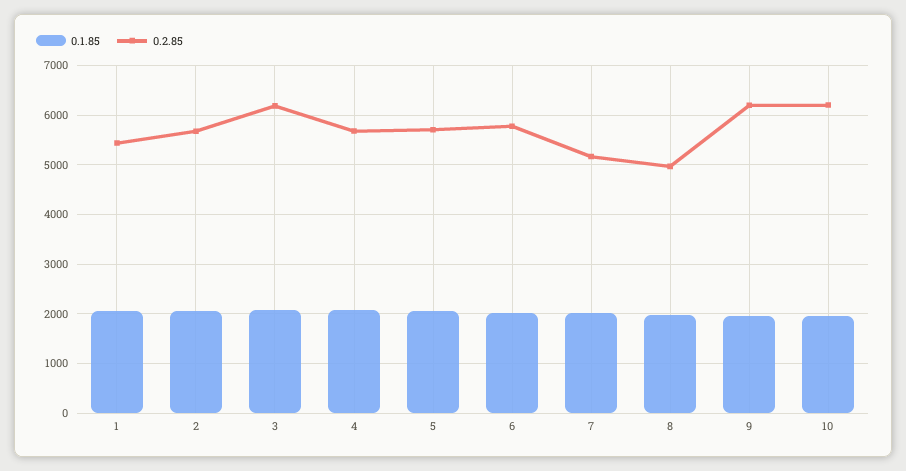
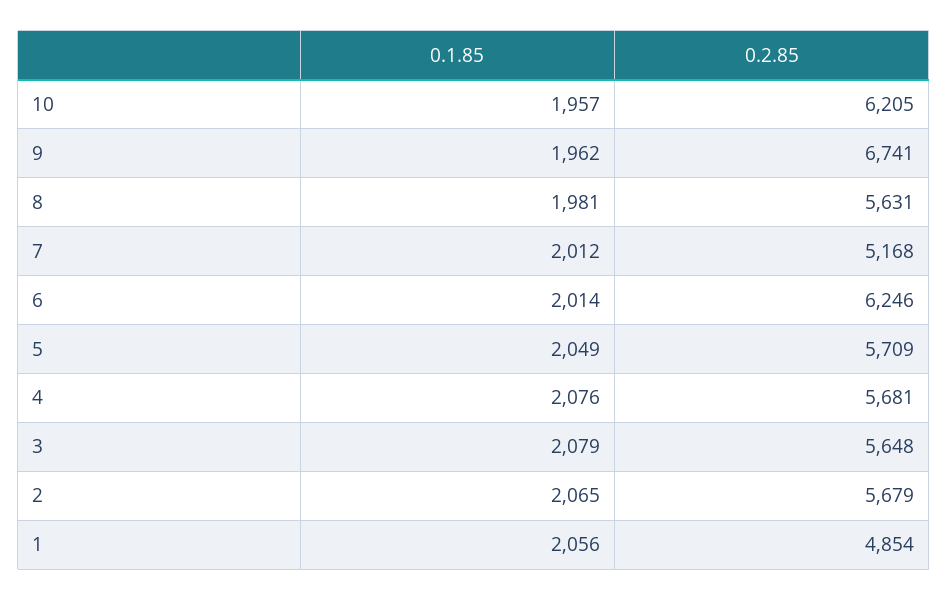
0.2.85, 1: 5400 -> 4854
0.2.85, 3: 6200 -> 5648
0.2.85, 6: 5800 -> 6246
0.2.85, 8: 5000 -> 5631
0.2.85, 9: 6200 -> 6741

